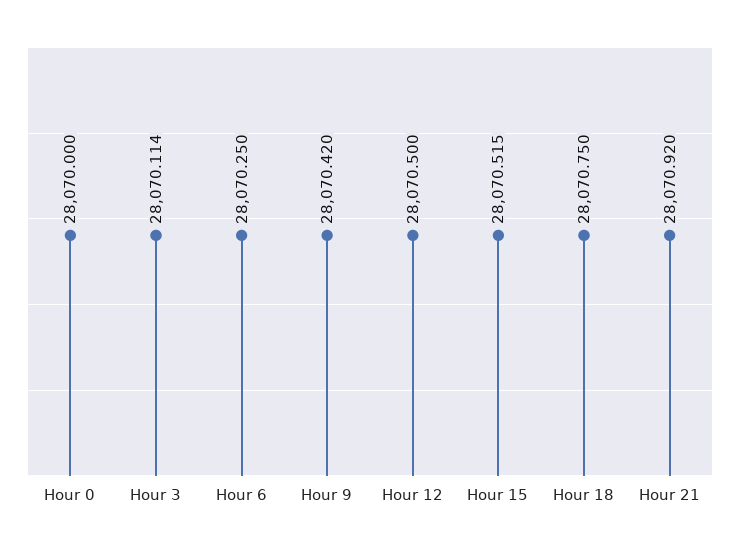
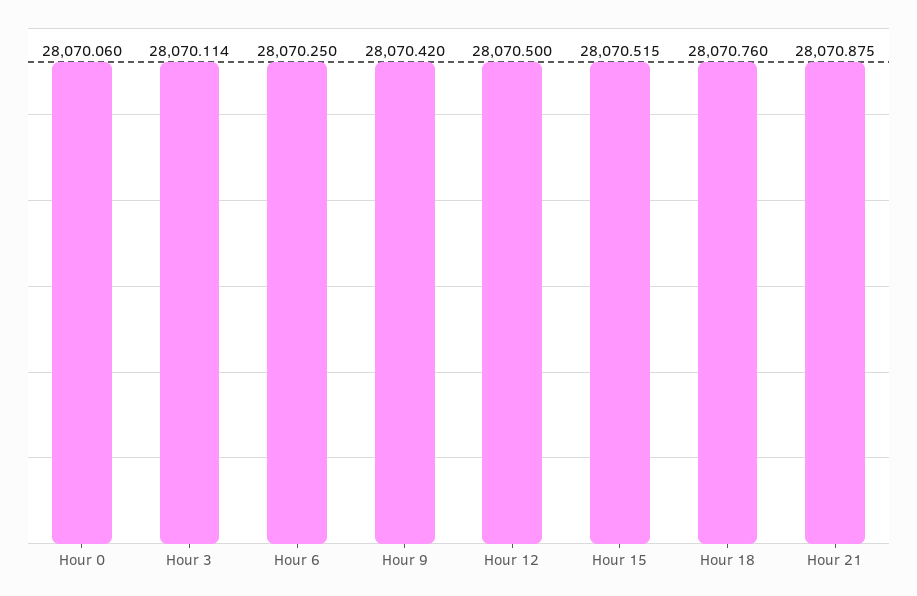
Hour 0: 28070 -> 28070.06
Hour 18: 28070.75 -> 28070.76
Hour 21: 28070.92 -> 28070.875

